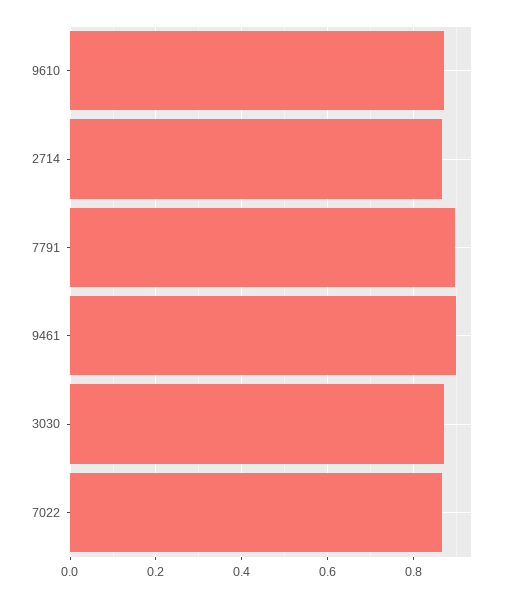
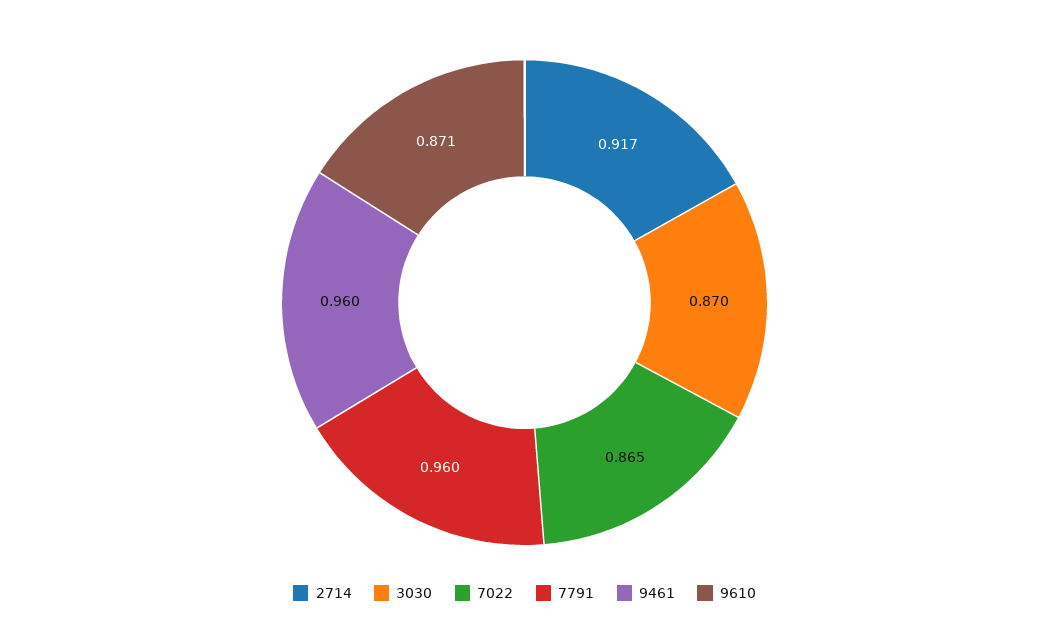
2714: 0.86 -> 0.917
7791: 0.9 -> 0.96
9461: 0.9 -> 0.96

